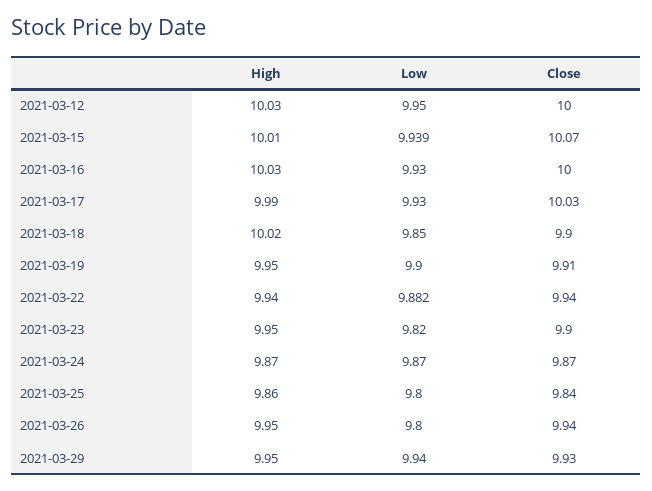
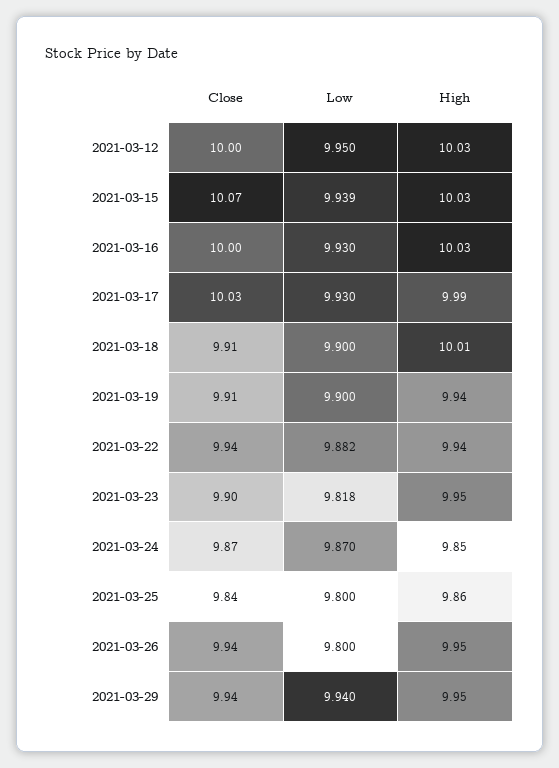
High, 2021-03-15: 10.01 -> 10.03
High, 2021-03-18: 10.02 -> 10.01
Low, 2021-03-18: 9.85 -> 9.9
Close, 2021-03-18: 9.9 -> 9.91
High, 2021-03-19: 9.95 -> 9.94
Low, 2021-03-23: 9.82 -> 9.818
High, 2021-03-24: 9.87 -> 9.85
Close, 2021-03-29: 9.93 -> 9.94

